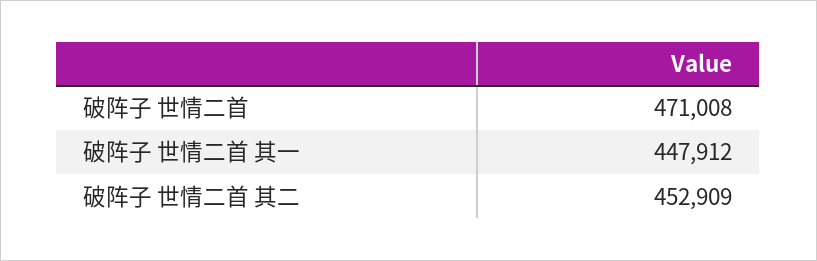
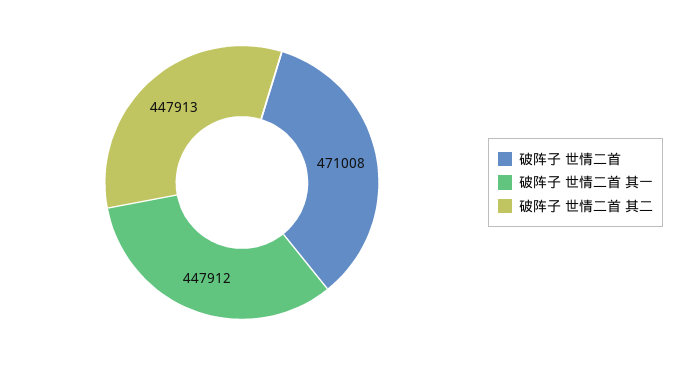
破阵子 世情二首 其二: 452909 -> 447913

